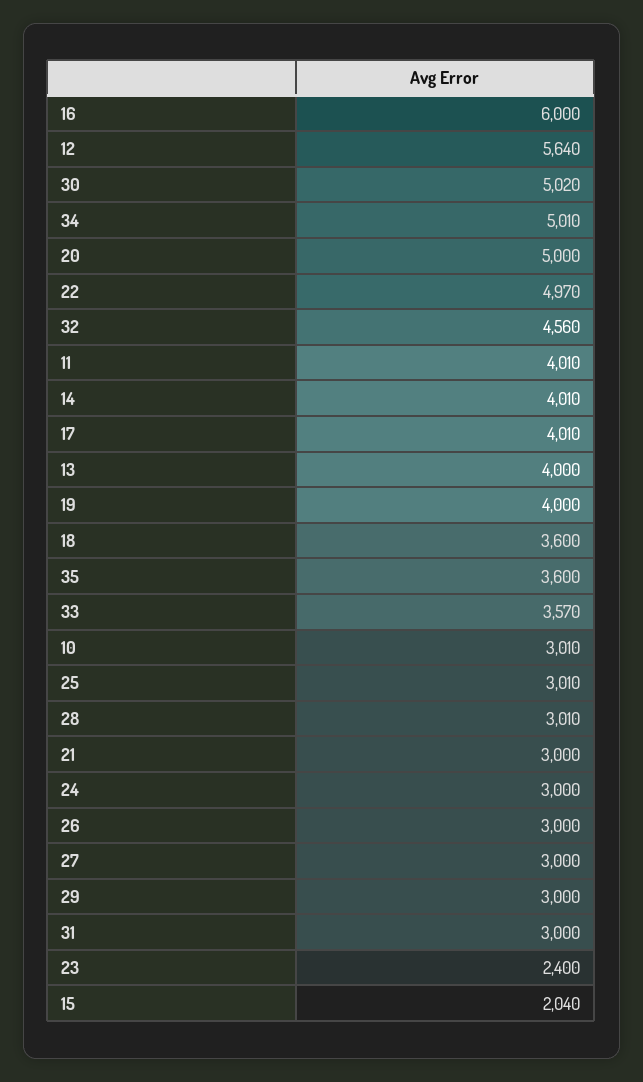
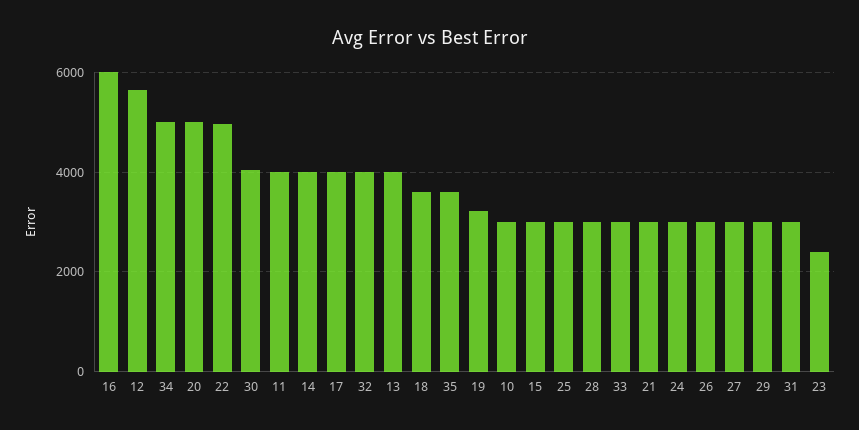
30: 5020 -> 4000
32: 4560 -> 4000
19: 4000 -> 3200
33: 3570 -> 3000
15: 2040 -> 3000

